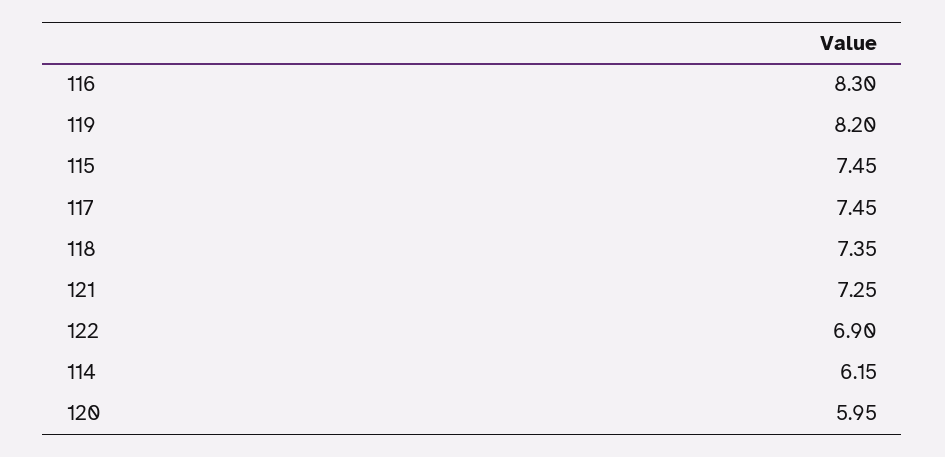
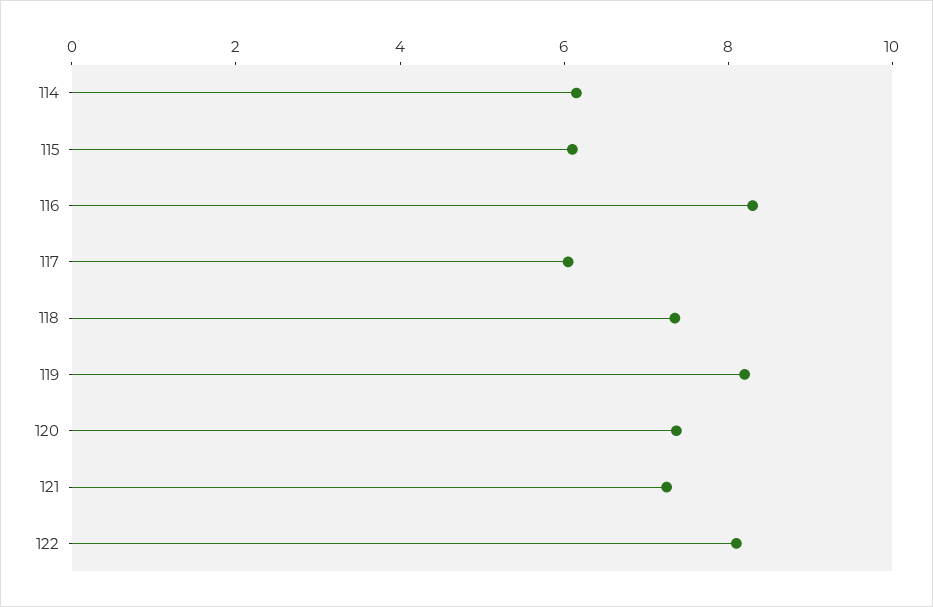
115: 7.45 -> 6
117: 7.45 -> 6
122: 6.9 -> 8
120: 5.95 -> 7.5

